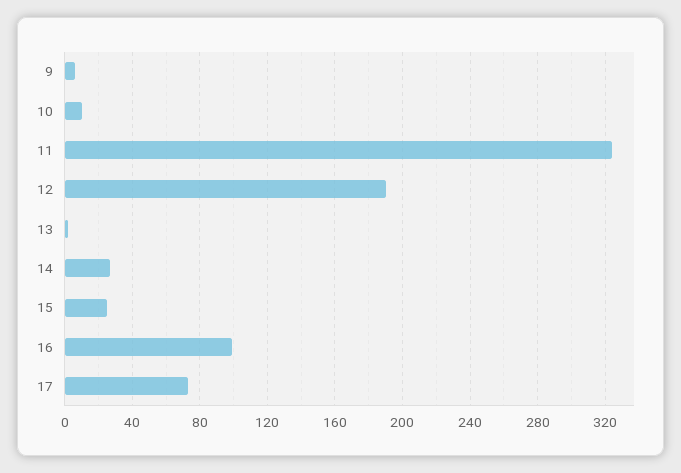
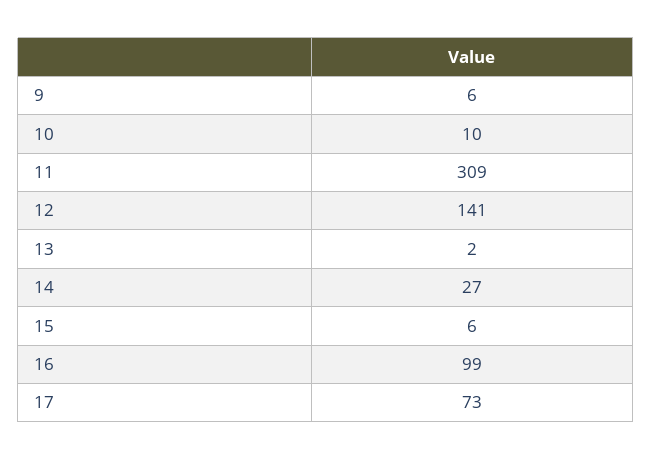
11: 325 -> 309
12: 190 -> 141
15: 25 -> 6

